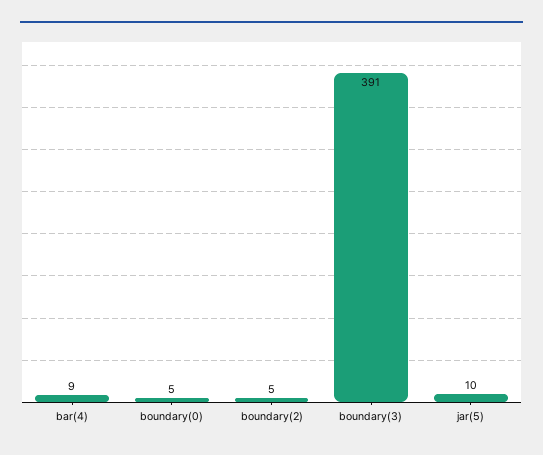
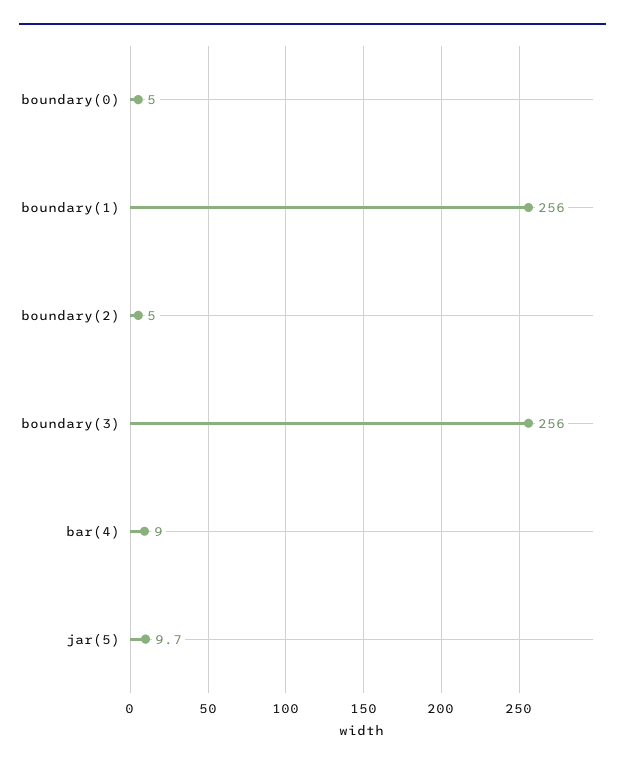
boundary(3): 391 -> 256
boundary(1): none -> 256

